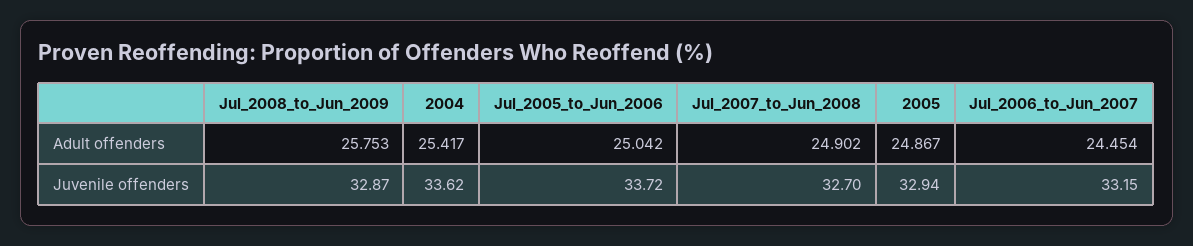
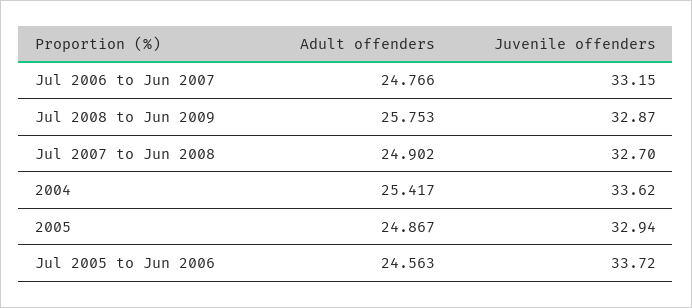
Jul_2005_to_Jun_2006, Adult offenders: 25.042 -> 24.563
Jul_2006_to_Jun_2007, Adult offenders: 24.454 -> 24.766

